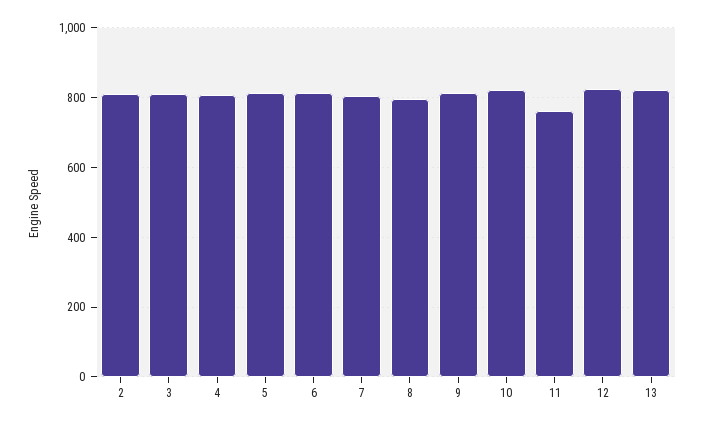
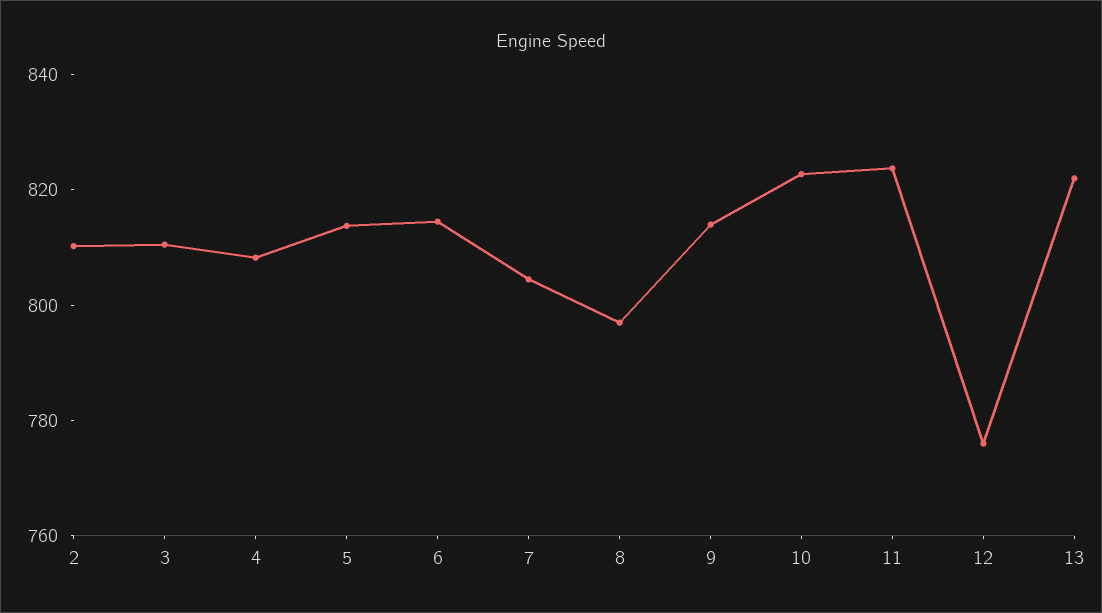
11: 760 -> 825
12: 820 -> 775

